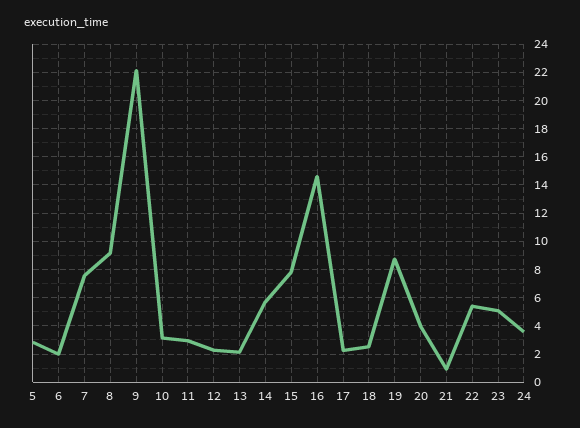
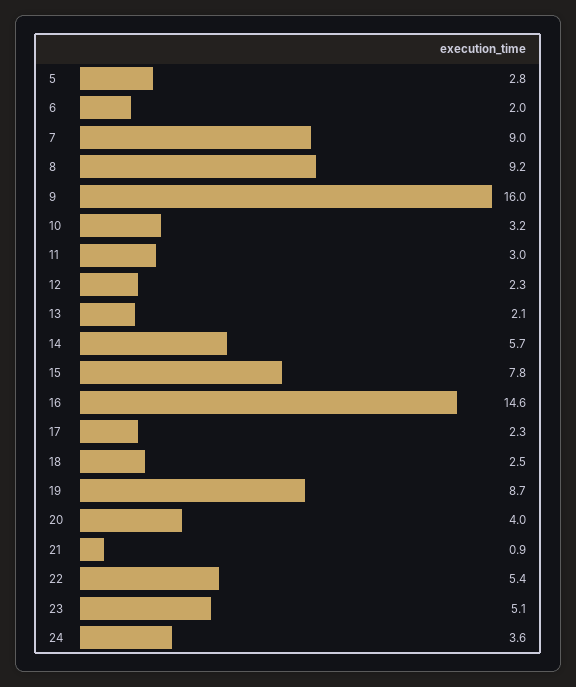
7: 7.5 -> 9
9: 22 -> 16

